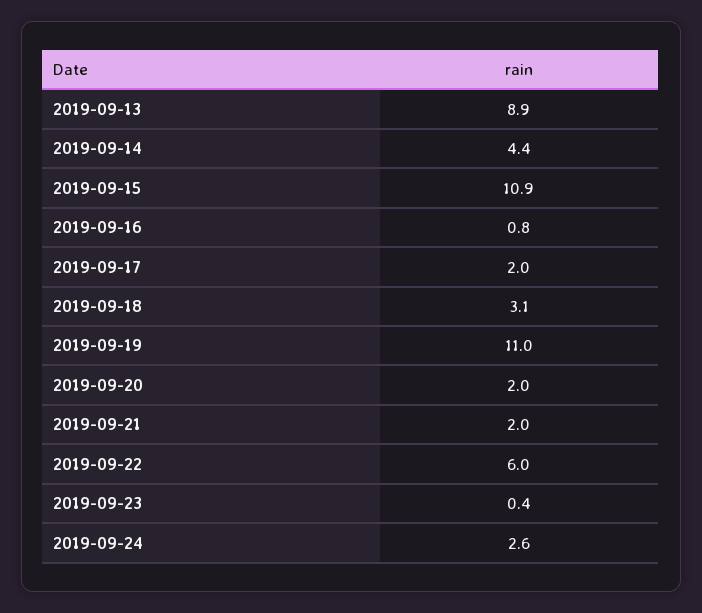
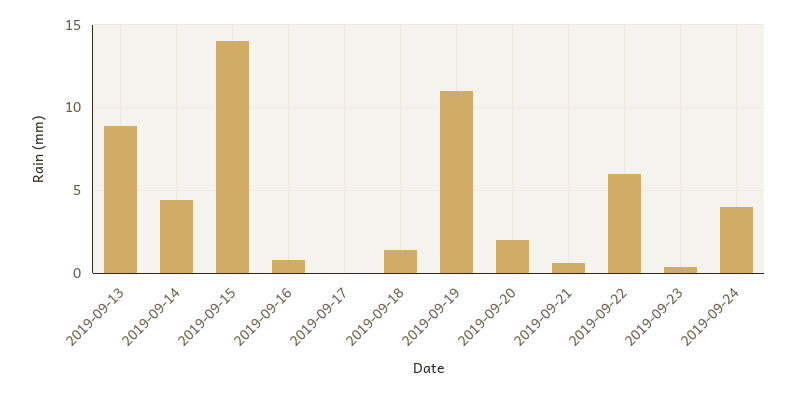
2019-09-15: 10.9 -> 14
2019-09-17: 2 -> 0
2019-09-18: 3.1 -> 1.5
2019-09-21: 2 -> 0.5
2019-09-24: 2.6 -> 4

